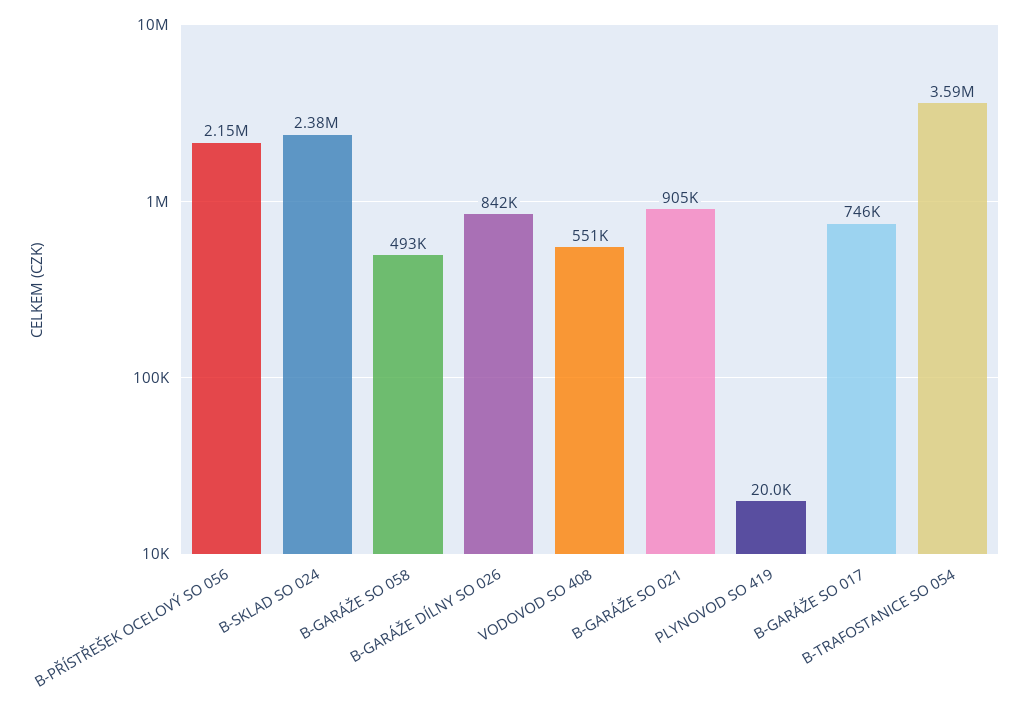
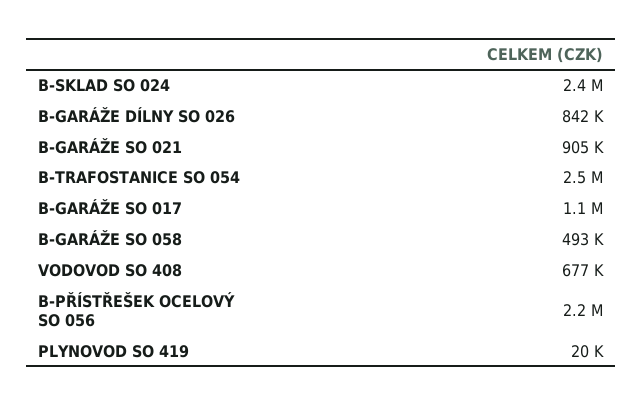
VODOVOD SO 408: 551000 -> 677000
B-GARÁŽE SO 017: 746000 -> 1100000
B-TRAFOSTANICE SO 054: 3590000 -> 2500000

